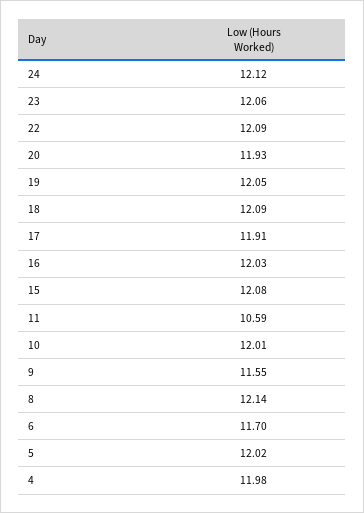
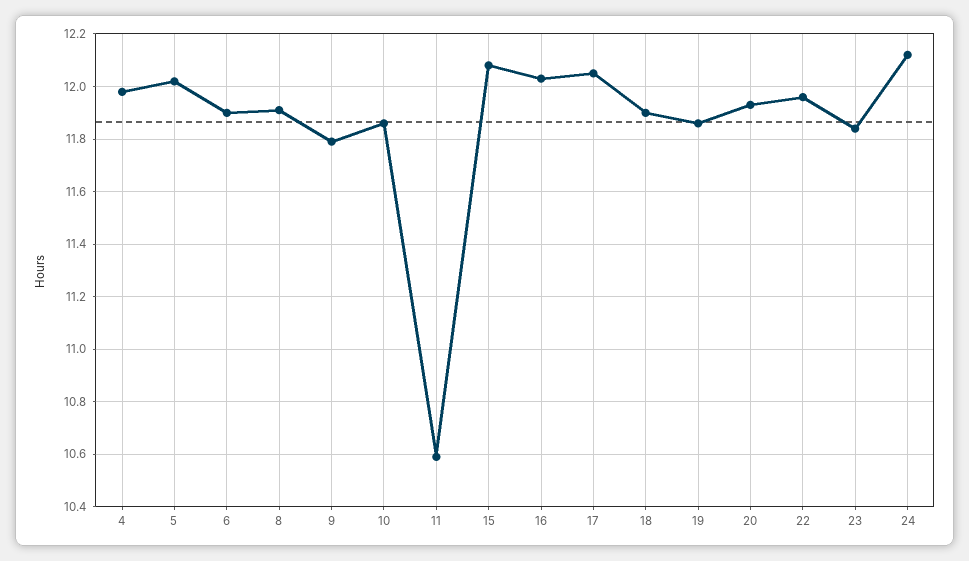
23: 12.06 -> 11.85
22: 12.09 -> 11.95
19: 12.05 -> 11.85
18: 12.09 -> 11.9
17: 11.91 -> 12.05
10: 12.01 -> 11.85
9: 11.55 -> 11.8
8: 12.14 -> 11.9
6: 11.7 -> 11.9

